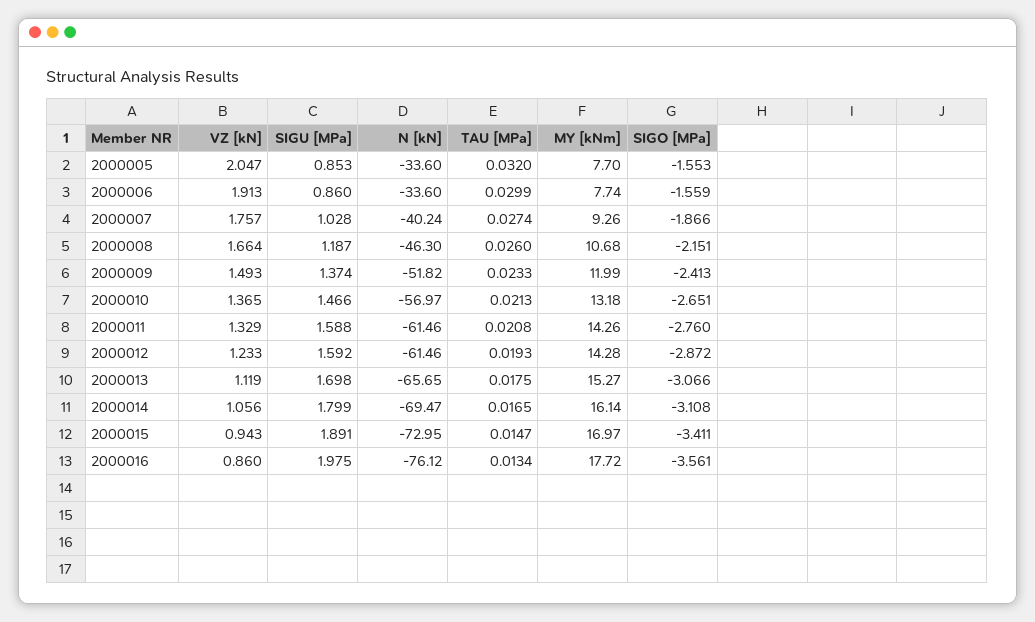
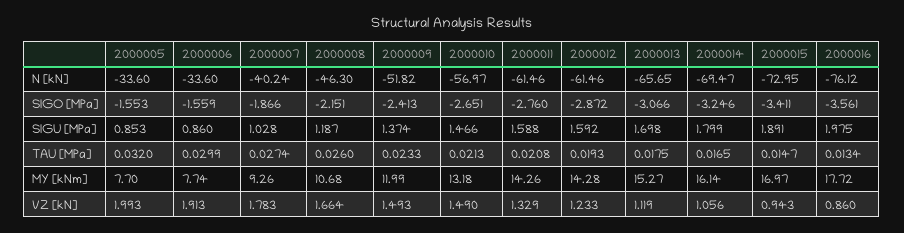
VZ [kN], 2000005: 2.047 -> 1.993
VZ [kN], 2000007: 1.757 -> 1.783
VZ [kN], 2000010: 1.365 -> 1.49
SIGO [MPa], 2000014: -3.108 -> -3.246

